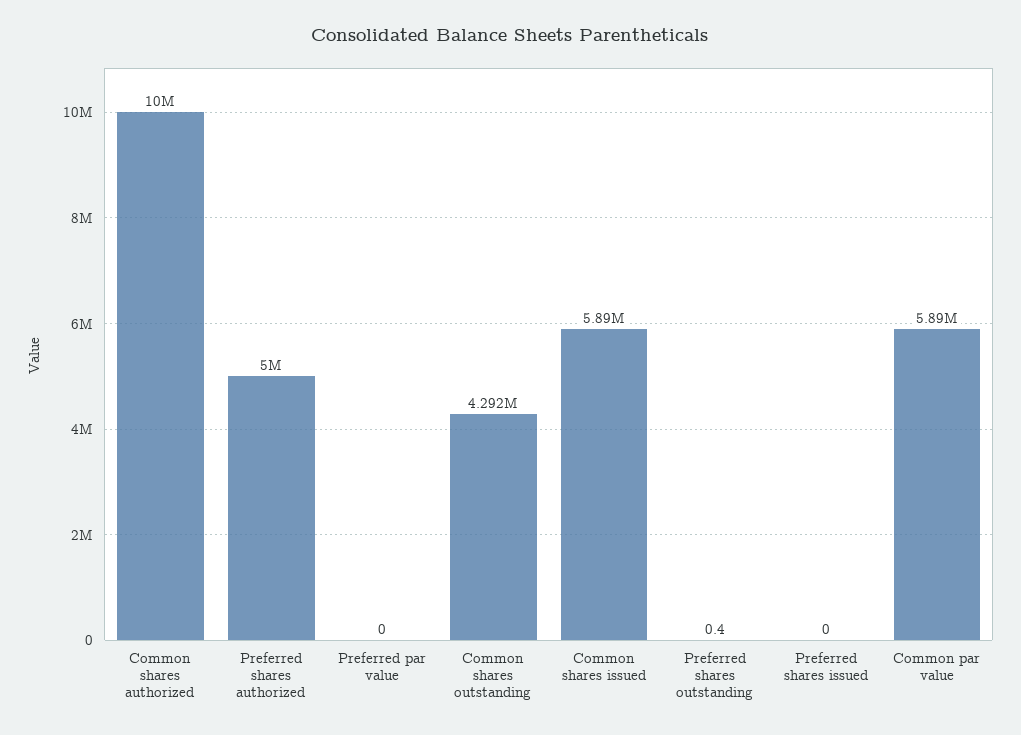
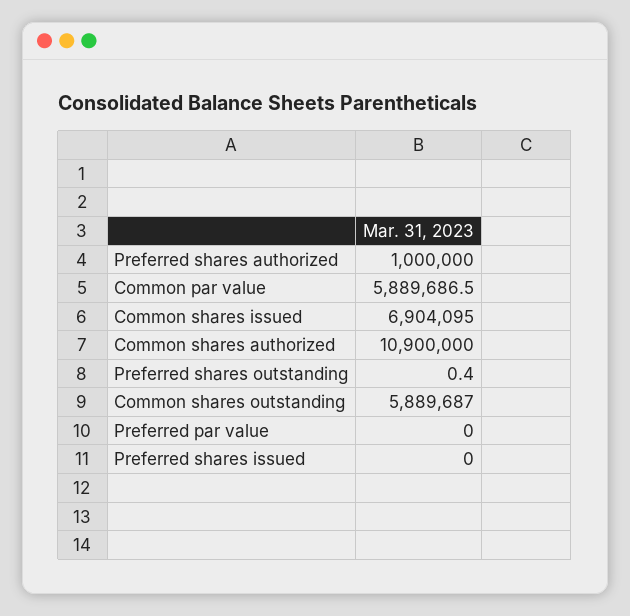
Common shares authorized: 10000000 -> 10900000
Preferred shares authorized: 5000000 -> 1000000
Common shares outstanding: 4292000 -> 5889687
Common shares issued: 5890000 -> 6904095

